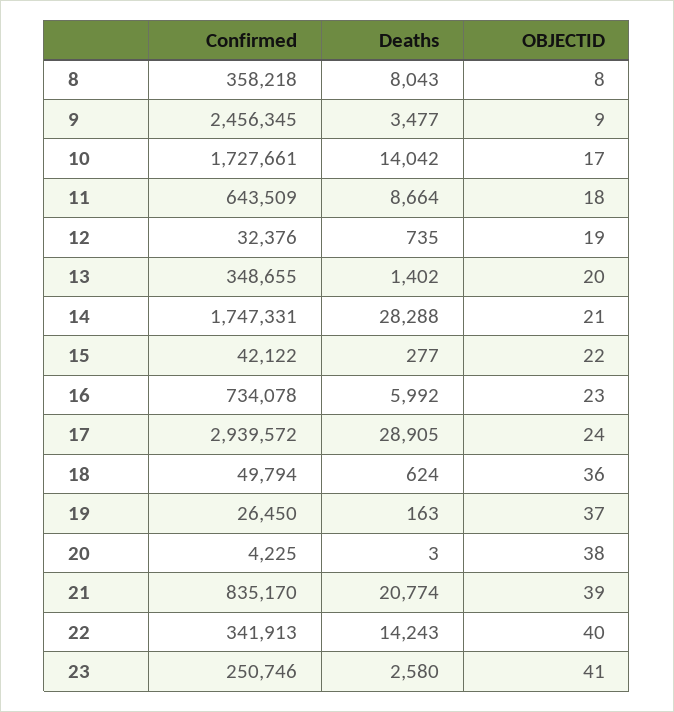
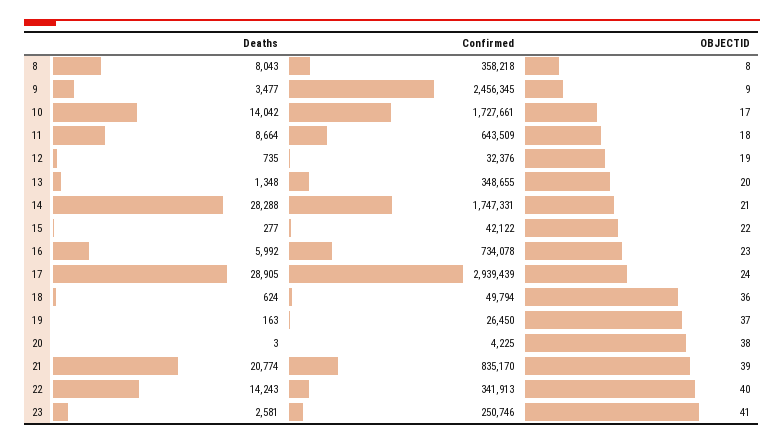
Deaths, 13: 1402 -> 1348
Confirmed, 17: 2939572 -> 2939439
Deaths, 23: 2580 -> 2581

